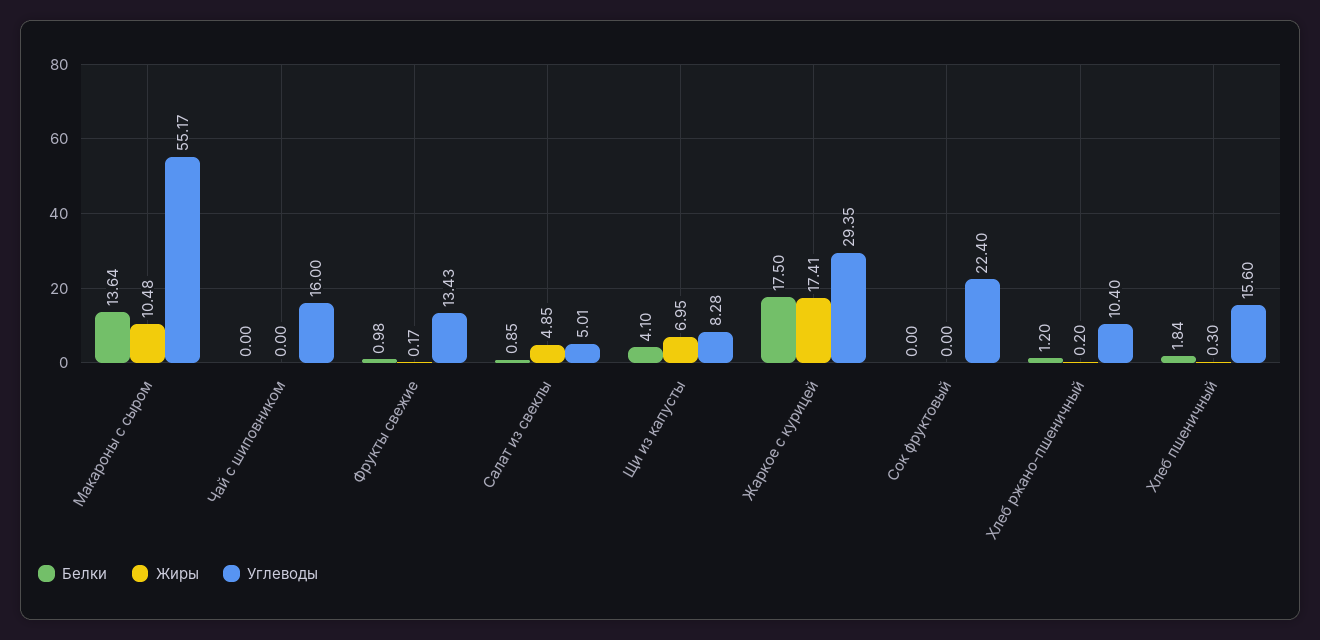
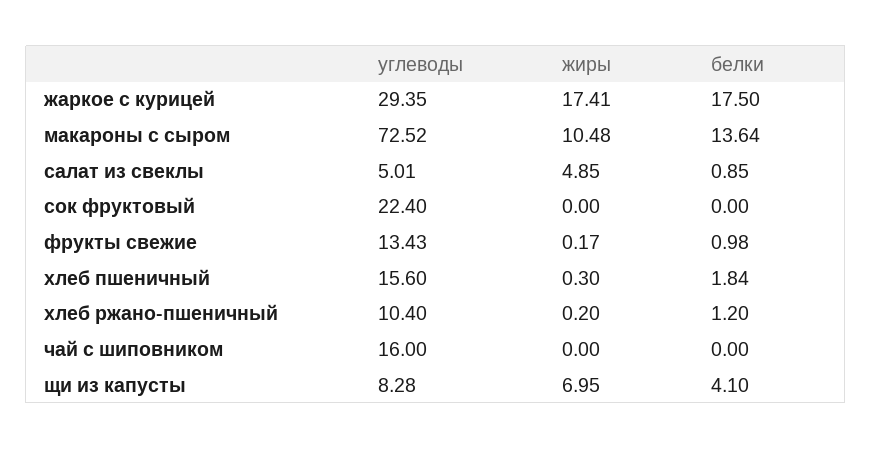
Углеводы, Макароны с сыром: 55.17 -> 72.52

